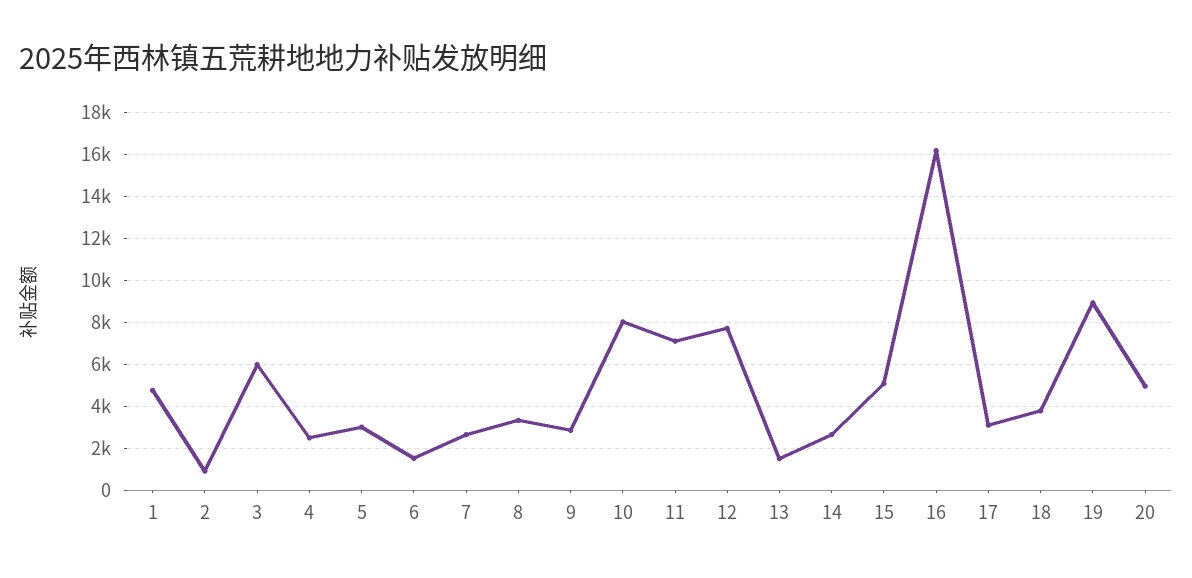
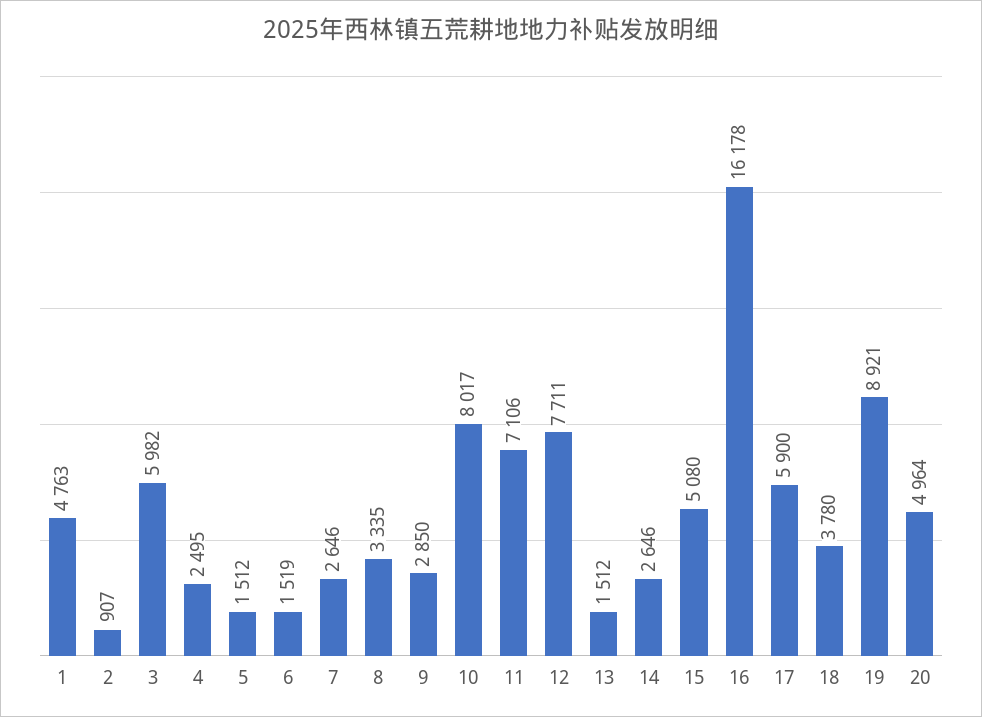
5: 3000 -> 1512
17: 3000 -> 5900

